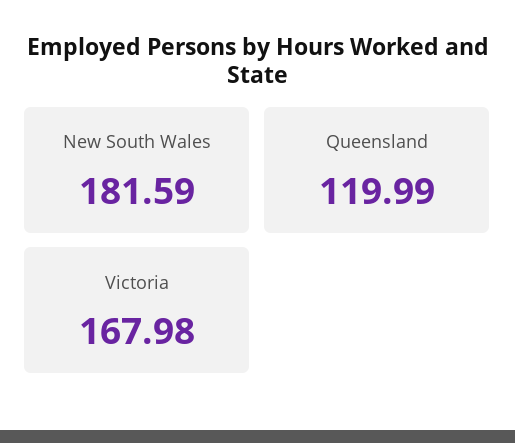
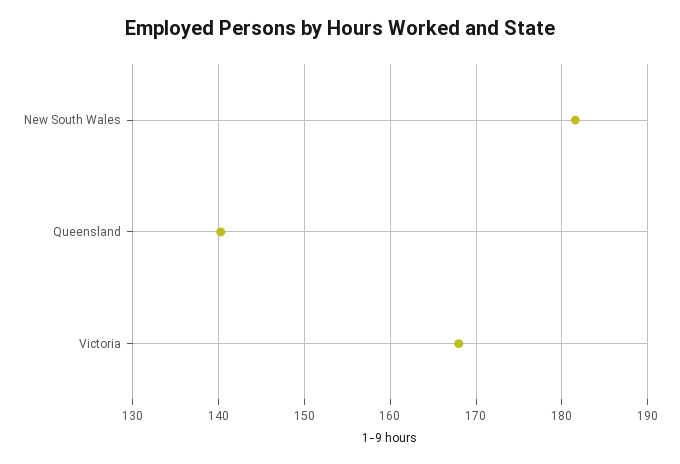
Queensland: 119.99 -> 140

